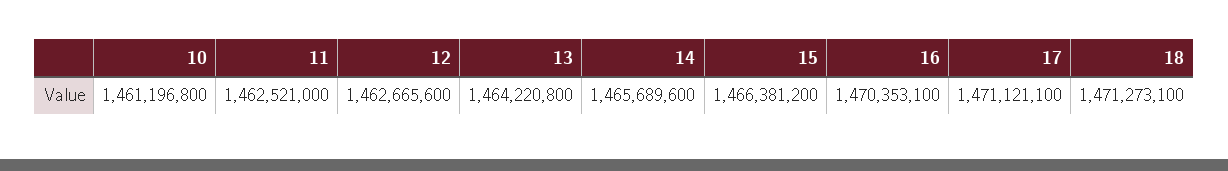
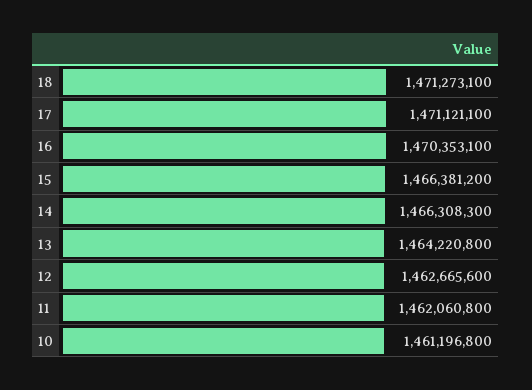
11: 1462521000 -> 1462060800
14: 1465689600 -> 1466308300

